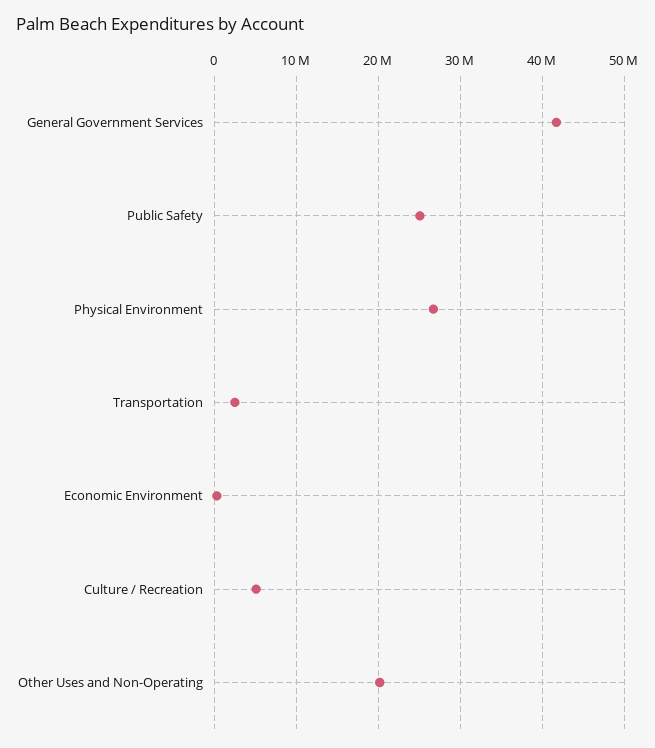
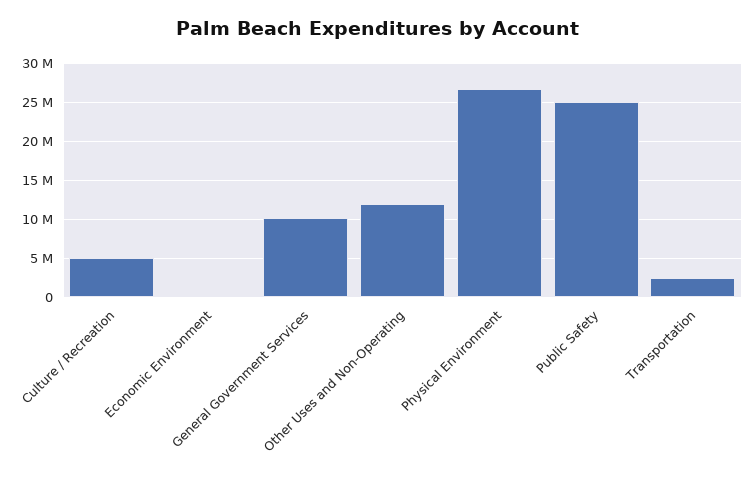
General Government Services: 42000000 -> 10000000
Other Uses and Non-Operating: 20000000 -> 12000000

